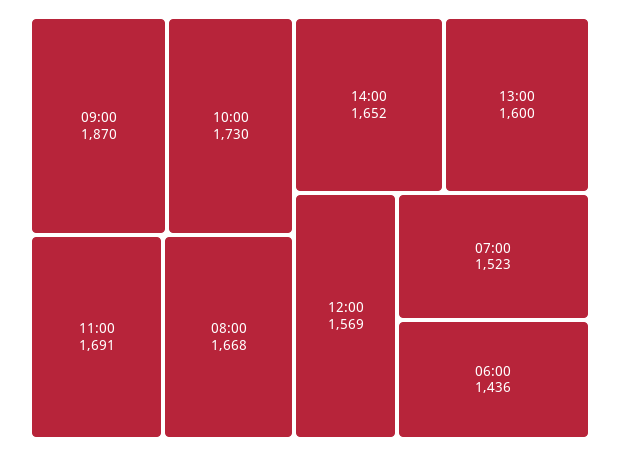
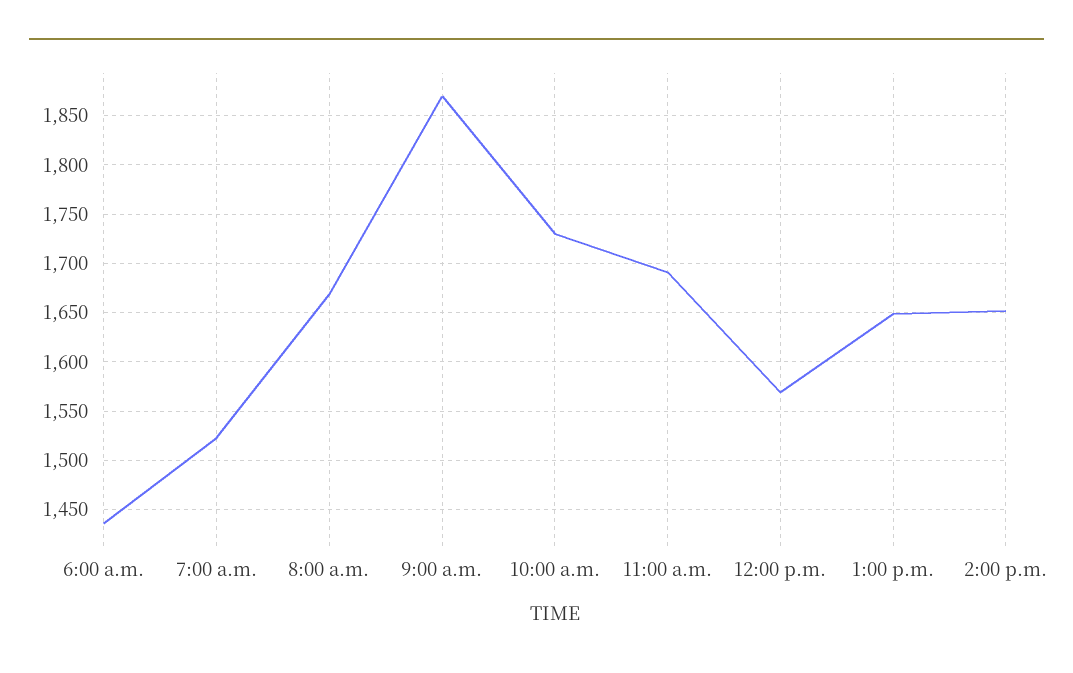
13:00: 1600 -> 1650

